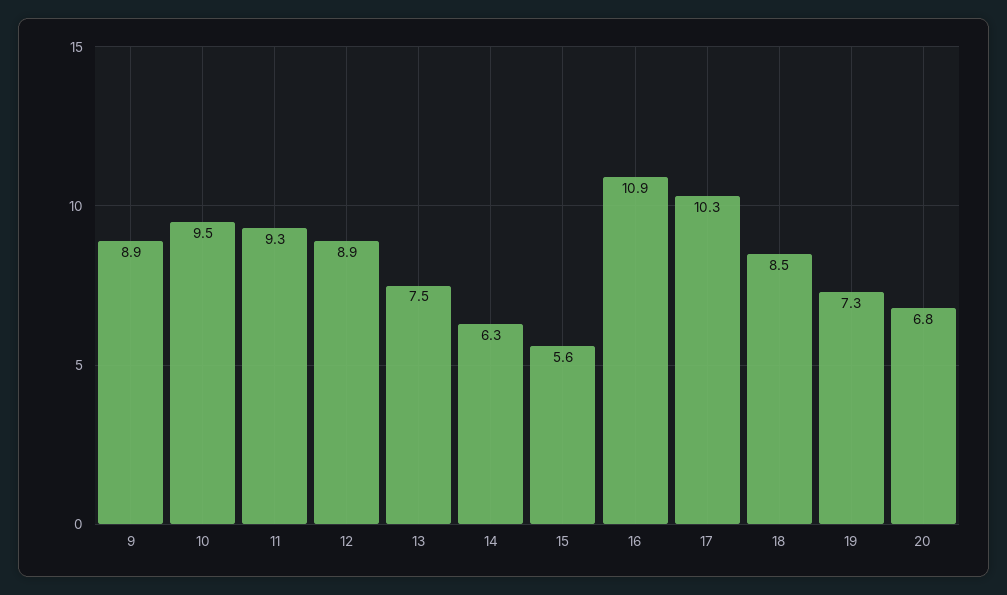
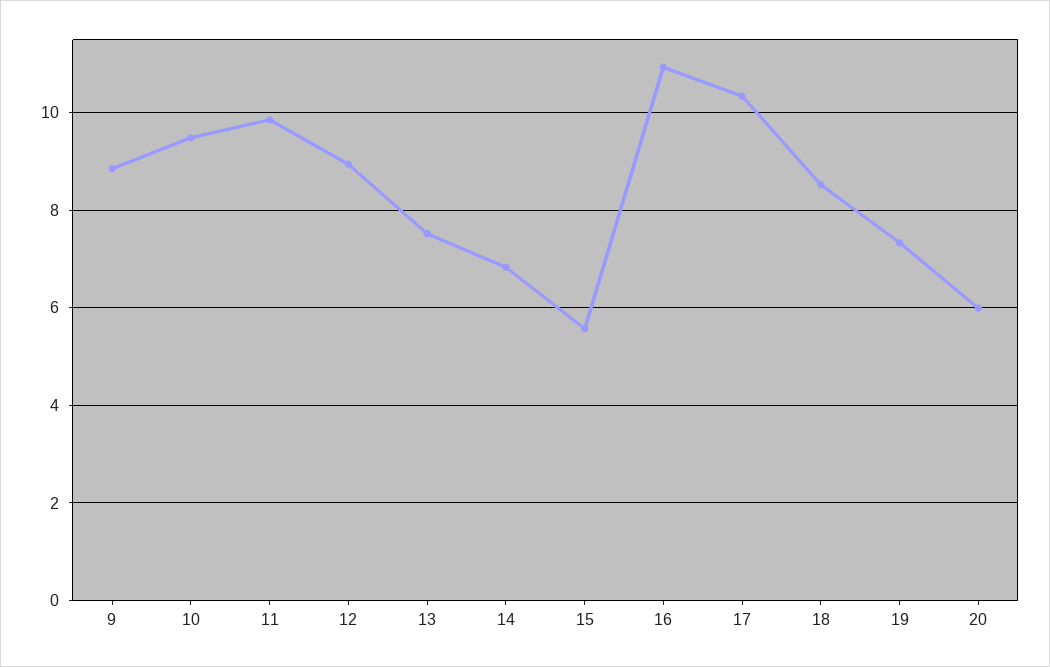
11: 9.3 -> 9.8
14: 6.3 -> 6.8
20: 6.8 -> 6

